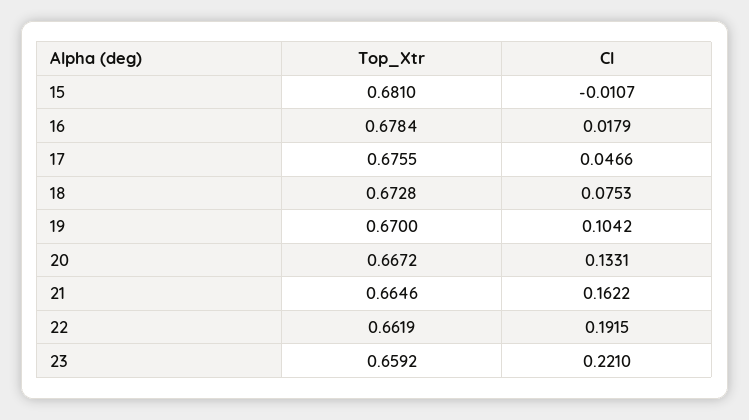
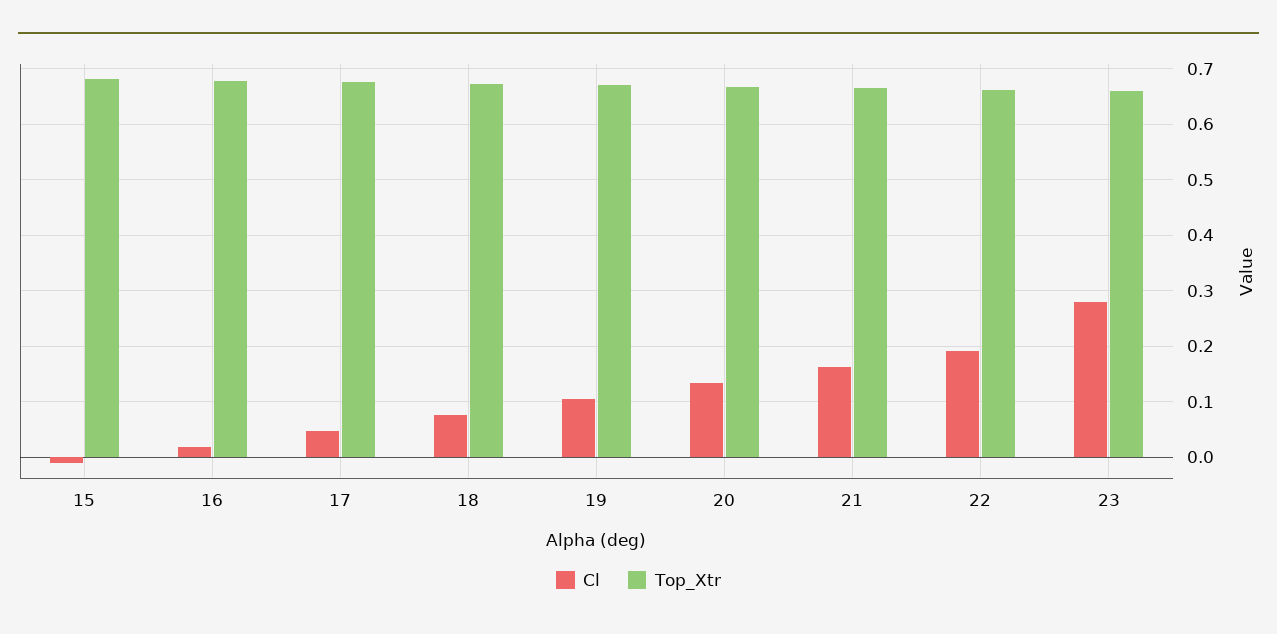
Cl, 23: 0.221 -> 0.28

